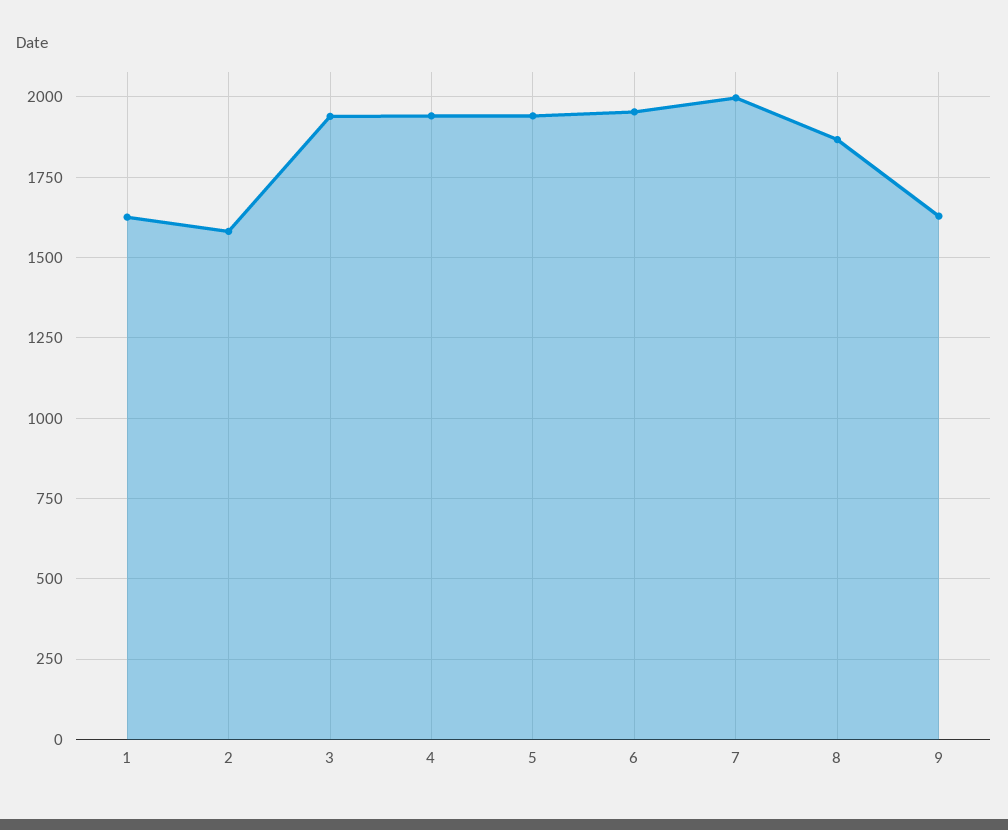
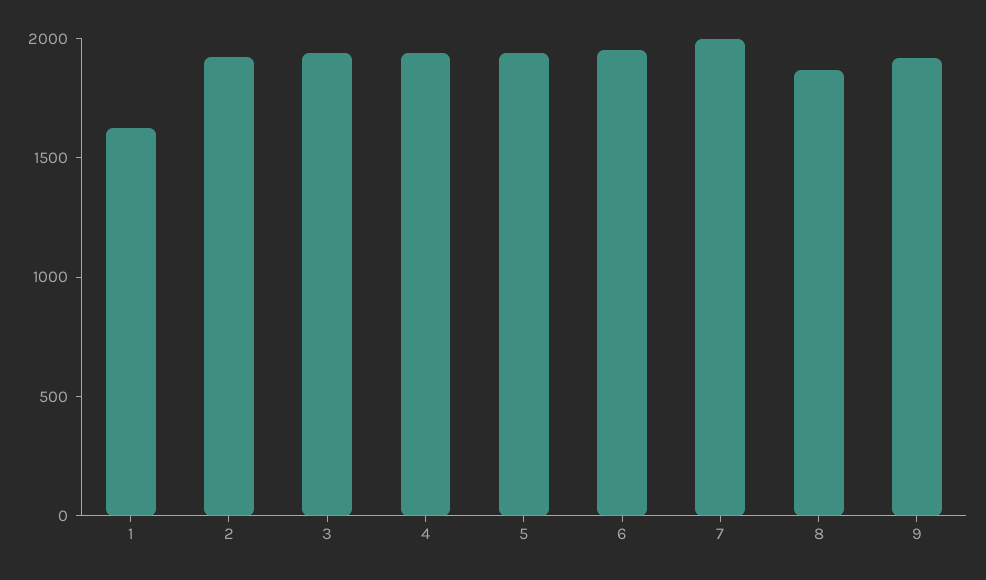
2: 1575 -> 1900
9: 1625 -> 1900

